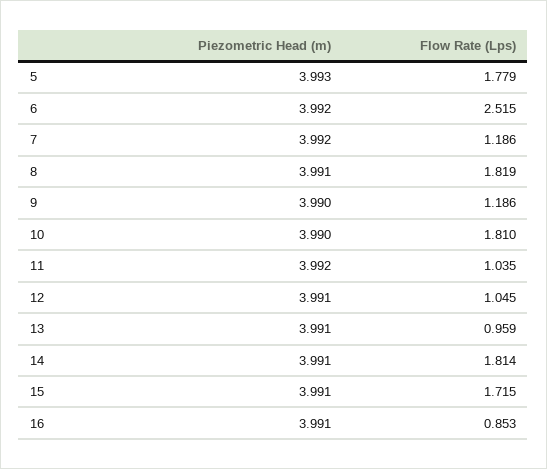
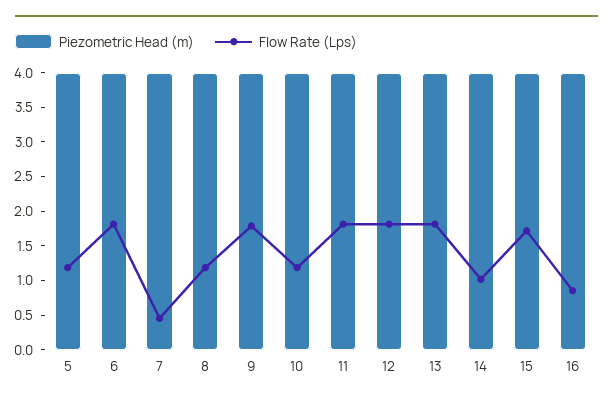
Flow Rate (Lps), 5: 1.779 -> 1.25
Flow Rate (Lps), 6: 2.515 -> 1.75
Flow Rate (Lps), 7: 1.186 -> 0.5
Flow Rate (Lps), 8: 1.819 -> 1.25
Flow Rate (Lps), 9: 1.186 -> 1.75
Flow Rate (Lps), 10: 1.81 -> 1.25
Flow Rate (Lps), 11: 1.035 -> 1.75
Flow Rate (Lps), 12: 1.045 -> 1.75
Flow Rate (Lps), 13: 0.959 -> 1.75
Flow Rate (Lps), 14: 1.814 -> 1

